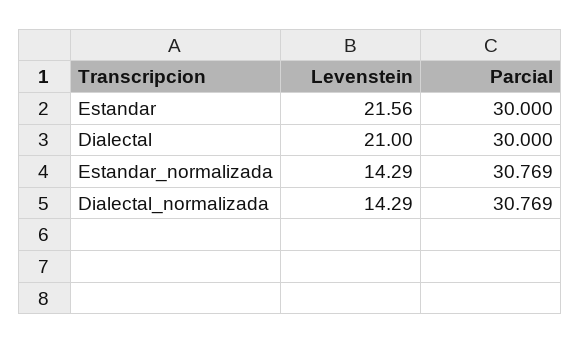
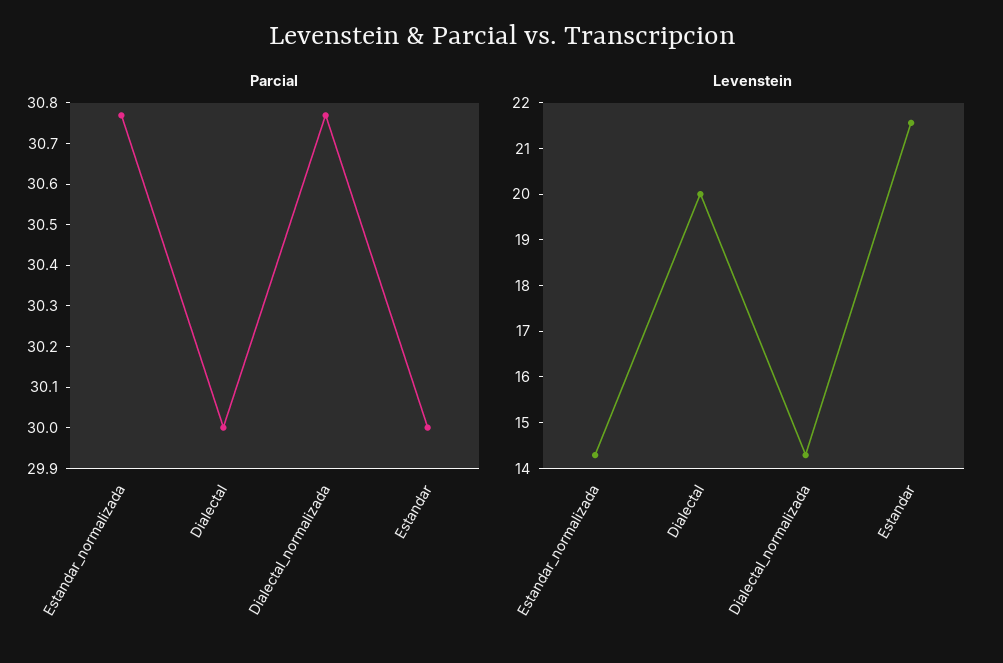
Levenstein, Dialectal: 21 -> 20

